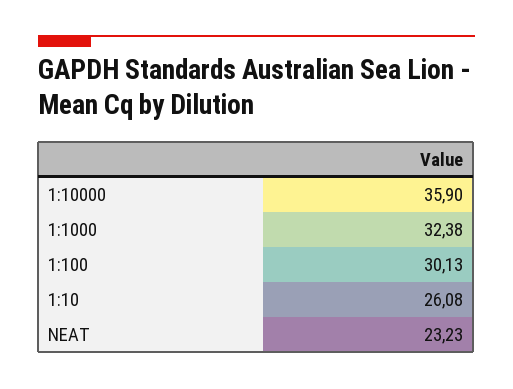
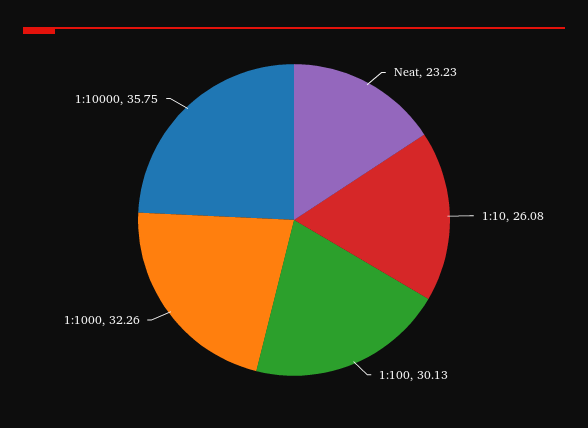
1:10000: 35.9 -> 35.75
1:1000: 32.38 -> 32.26

